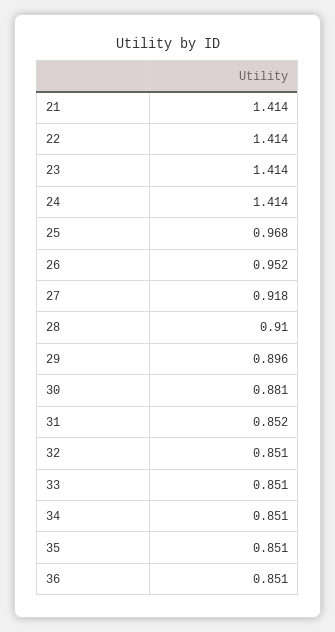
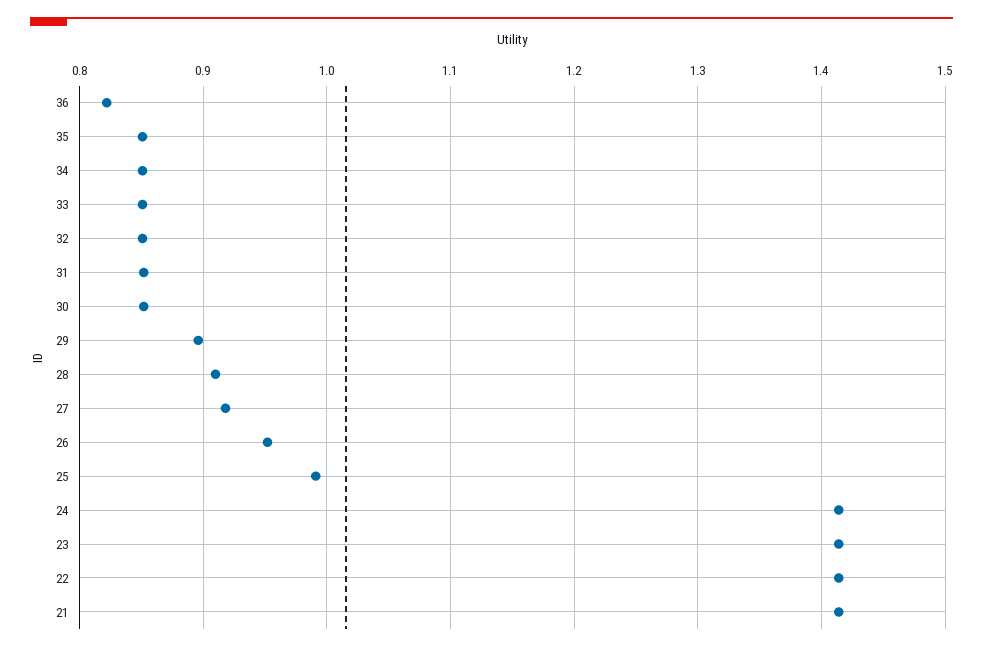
25: 0.968 -> 0.99
30: 0.881 -> 0.85
36: 0.851 -> 0.82

